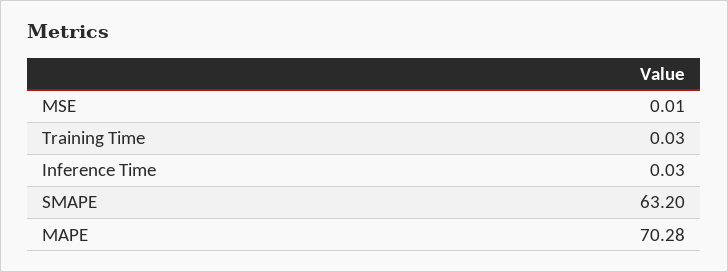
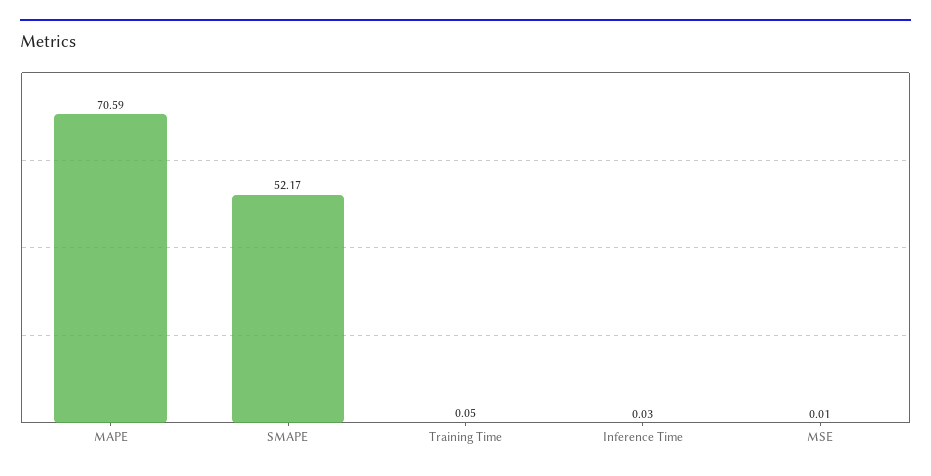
Training Time: 0.03 -> 0.05
SMAPE: 63.2 -> 52.17
MAPE: 70.28 -> 70.59

